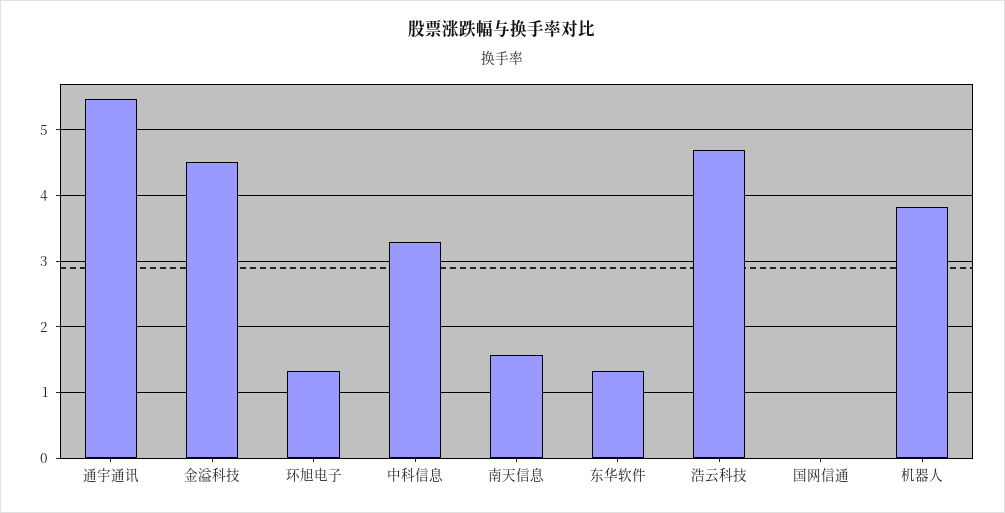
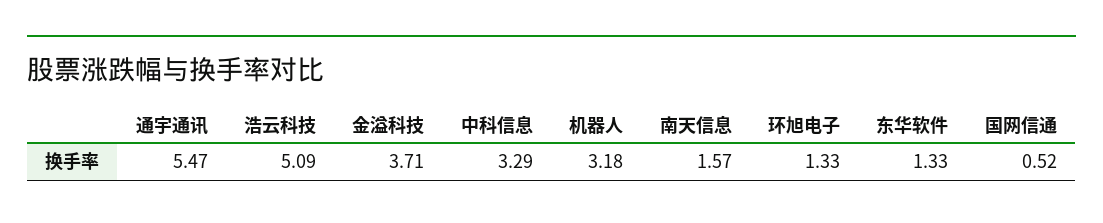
金溢科技: 4.5 -> 3.71
浩云科技: 4.7 -> 5.09
国网信通: 0 -> 0.52
机器人: 3.8 -> 3.18

